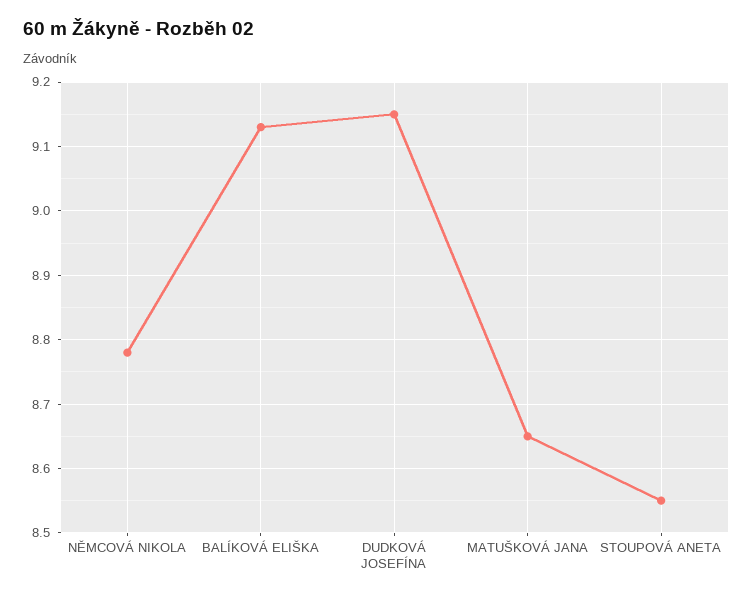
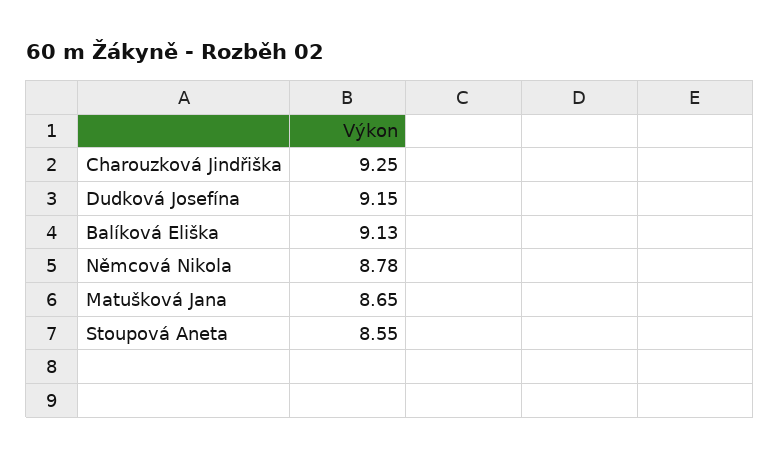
Charouzková Jindřiška: none -> 9.25

